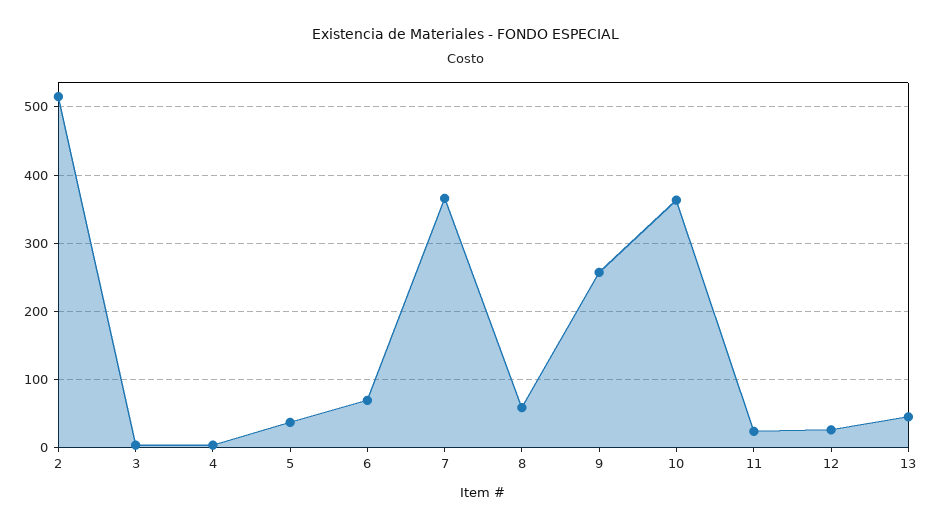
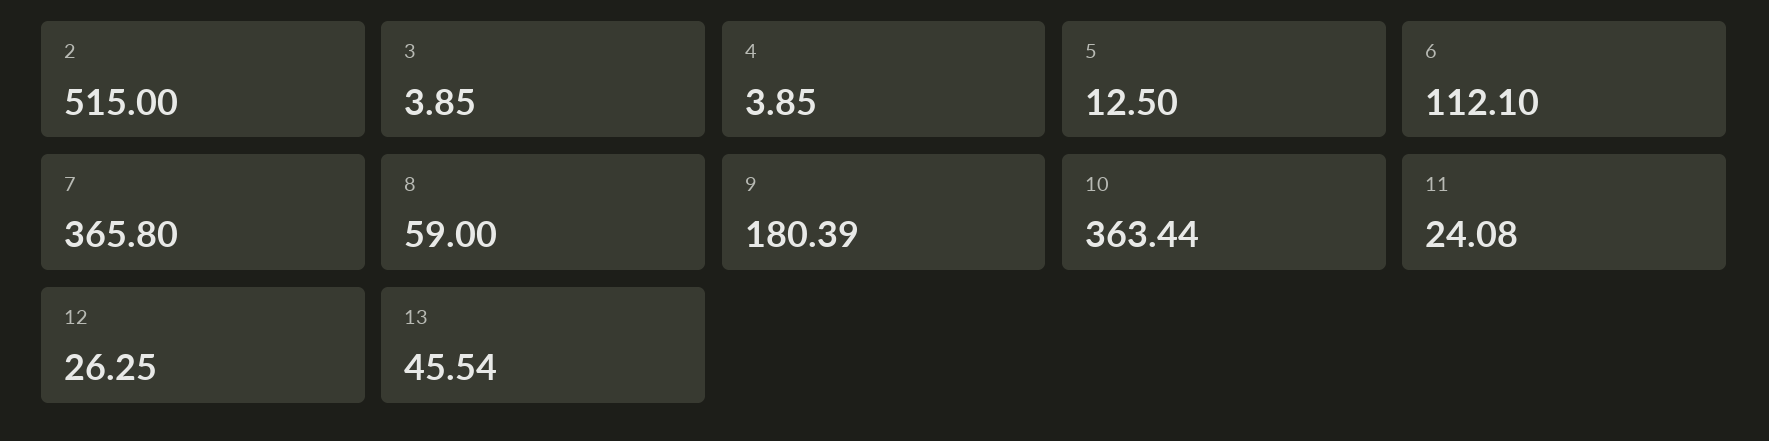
5: 40 -> 12.5
6: 70 -> 112.1
9: 260 -> 180.39

